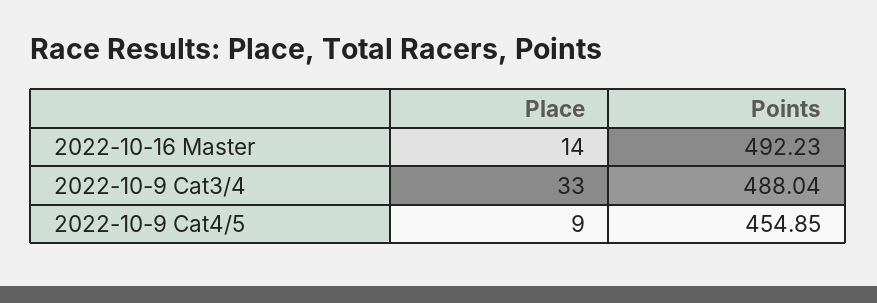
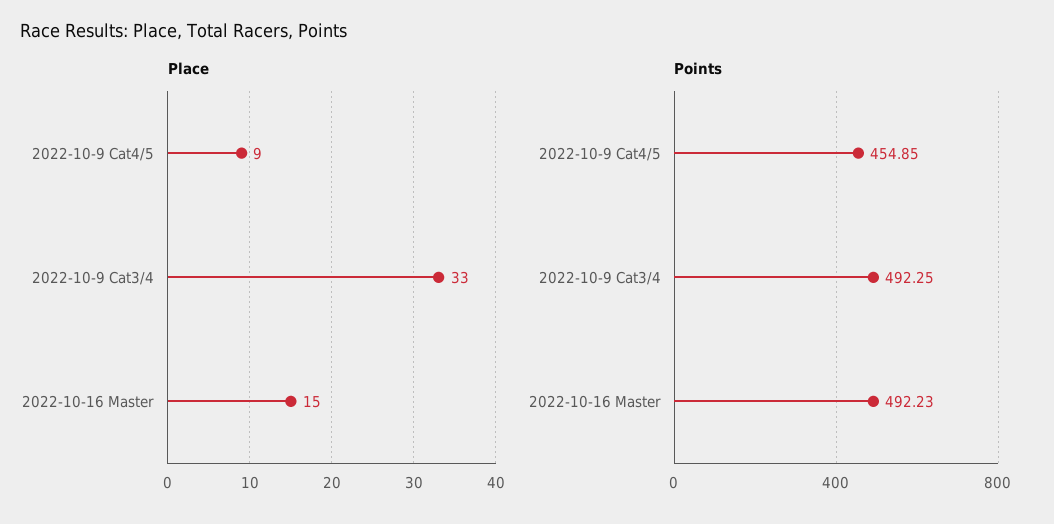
Place, 2022-10-16 Master: 14 -> 15
Points, 2022-10-9 Cat3/4: 488.04 -> 492.25

